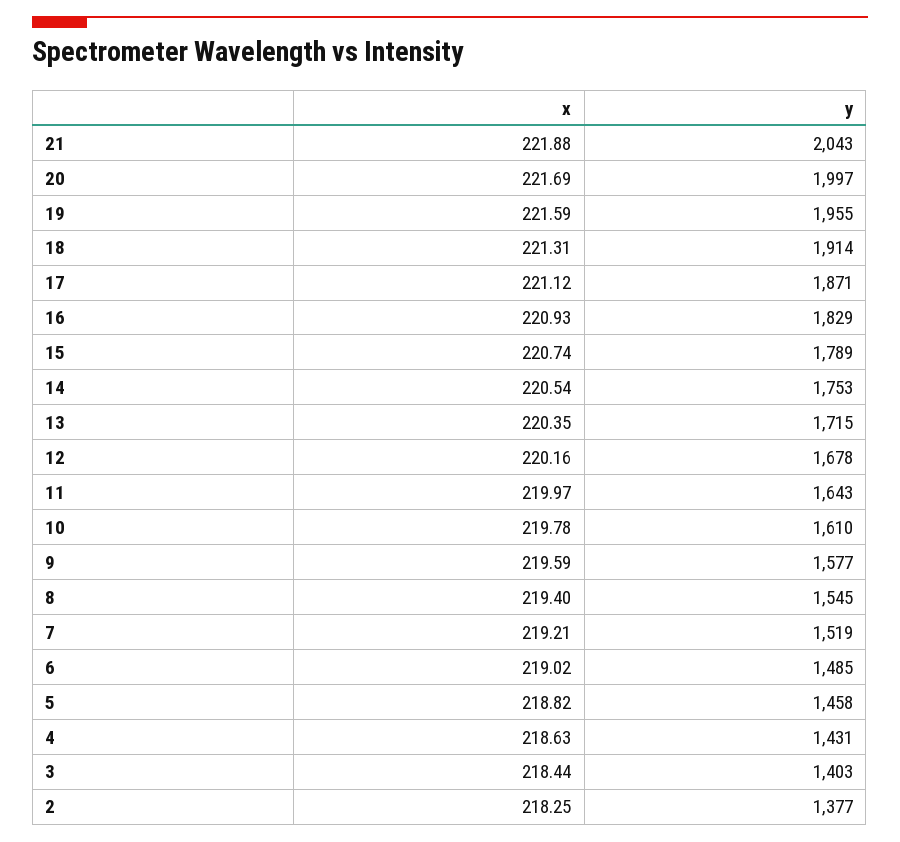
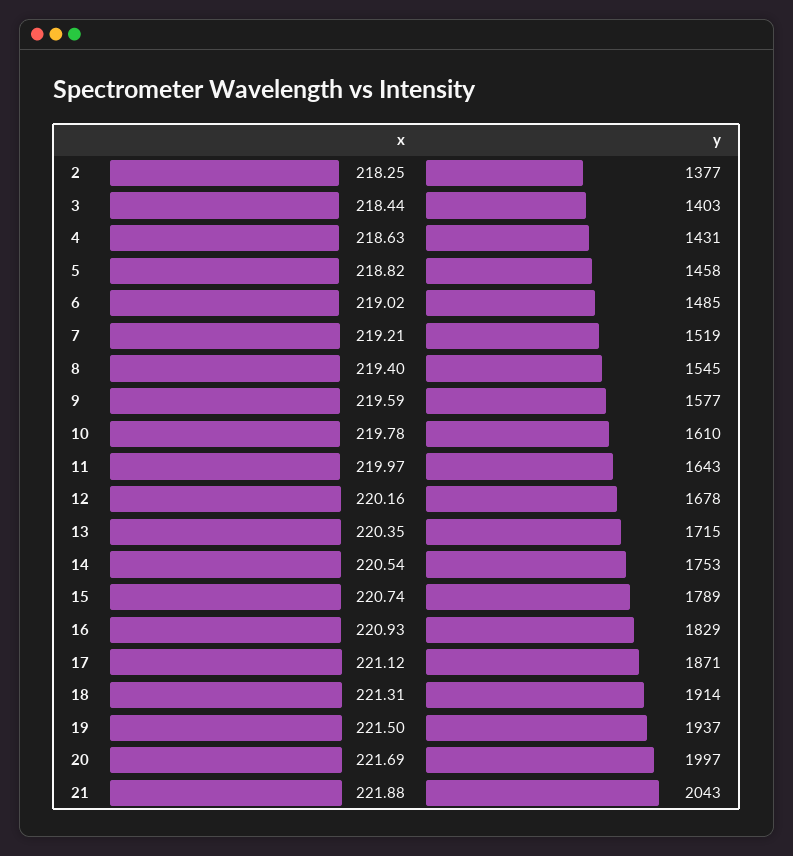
x, 19: 221.59 -> 221.5
y, 19: 1955 -> 1937

